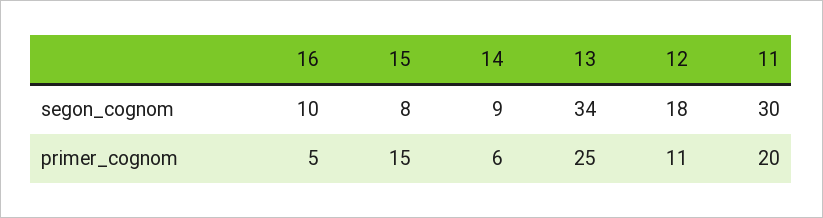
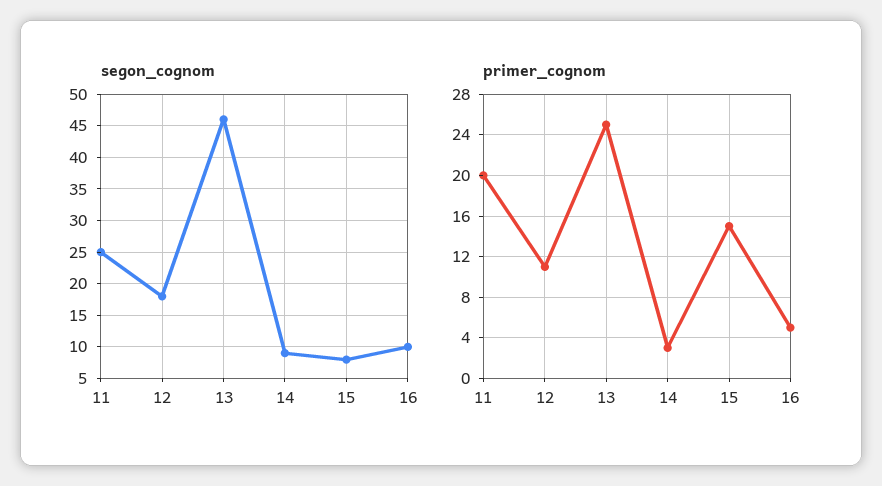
segon_cognom, 13: 34 -> 46
segon_cognom, 11: 30 -> 25
primer_cognom, 14: 6 -> 3

